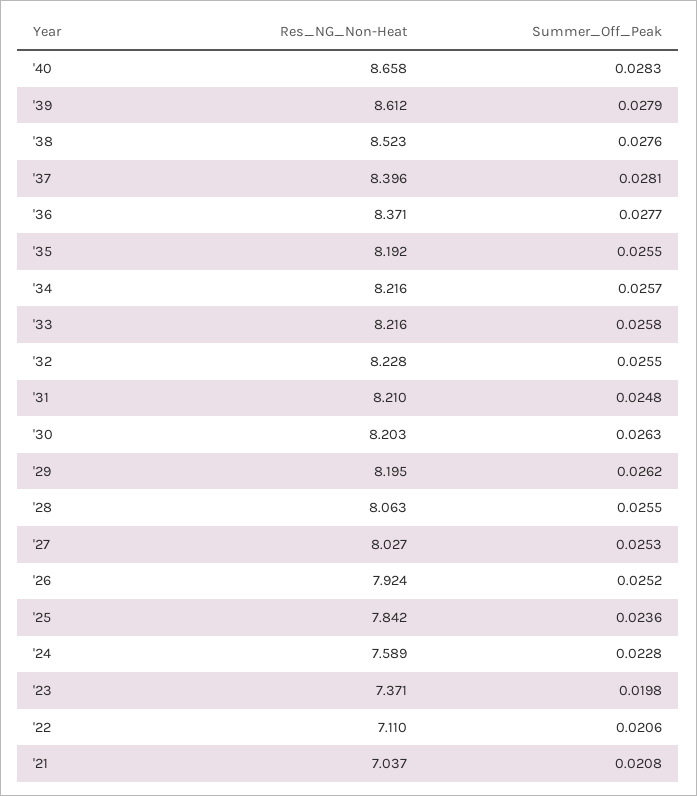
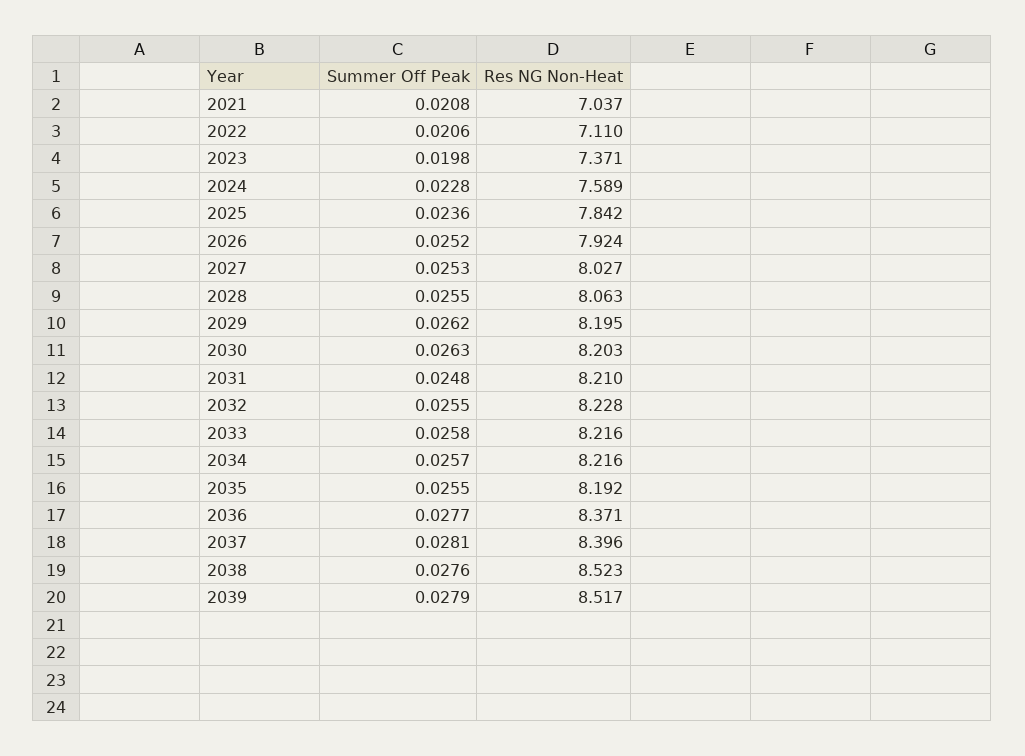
Res_NG_Non-Heat, '40: 8.658 -> none
Summer_Off_Peak, '40: 0.0283 -> none
Res_NG_Non-Heat, '39: 8.612 -> 8.517

